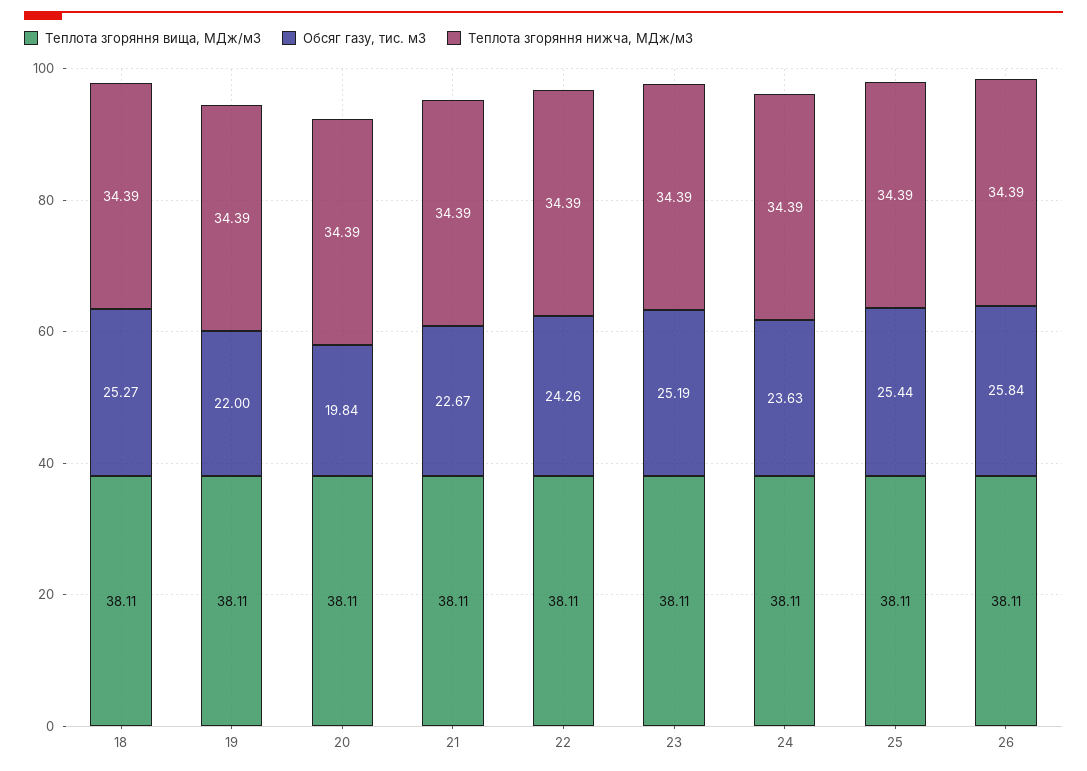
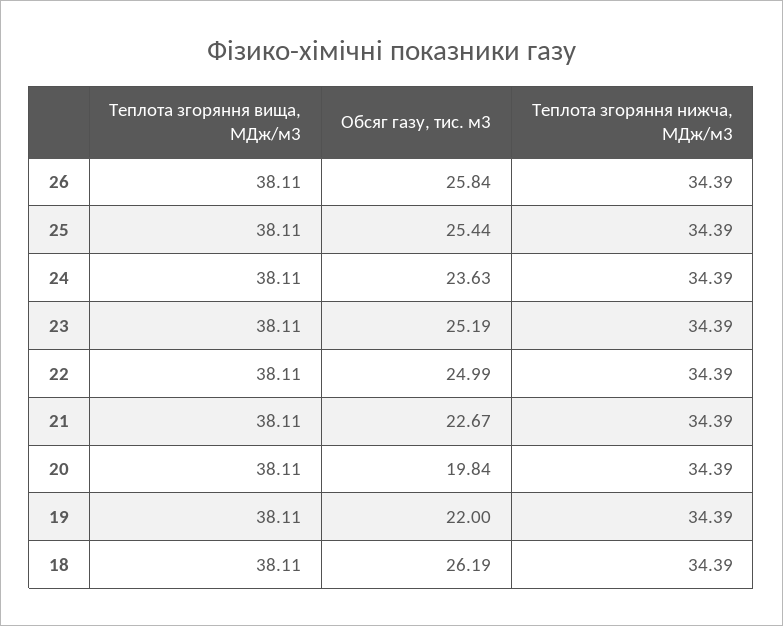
Обсяг газу, тис. м3, 18: 25.27 -> 26.19
Обсяг газу, тис. м3, 22: 24.26 -> 24.99

